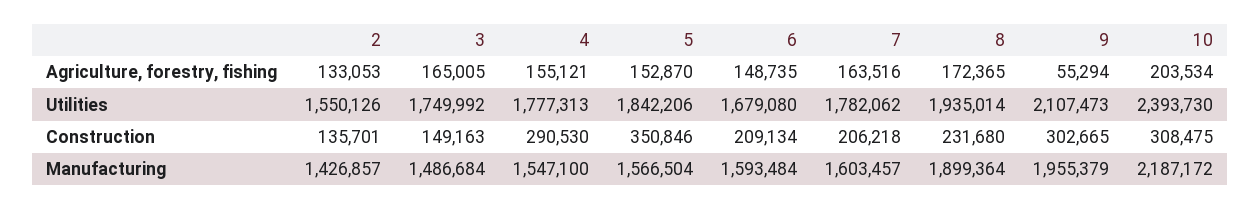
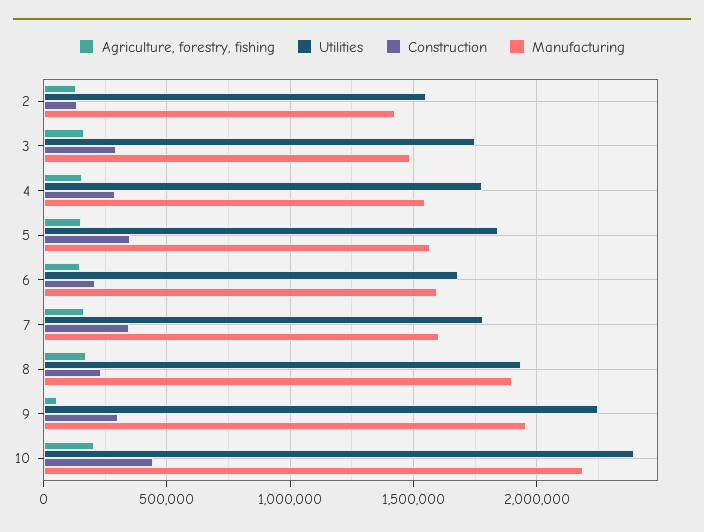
Utilities, 9: 2107473 -> 2250000
Construction, 3: 149163 -> 300000
Construction, 7: 206218 -> 350000
Construction, 10: 308475 -> 450000

